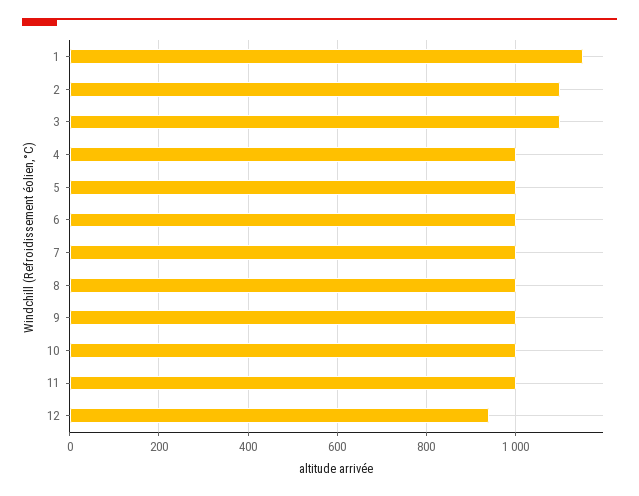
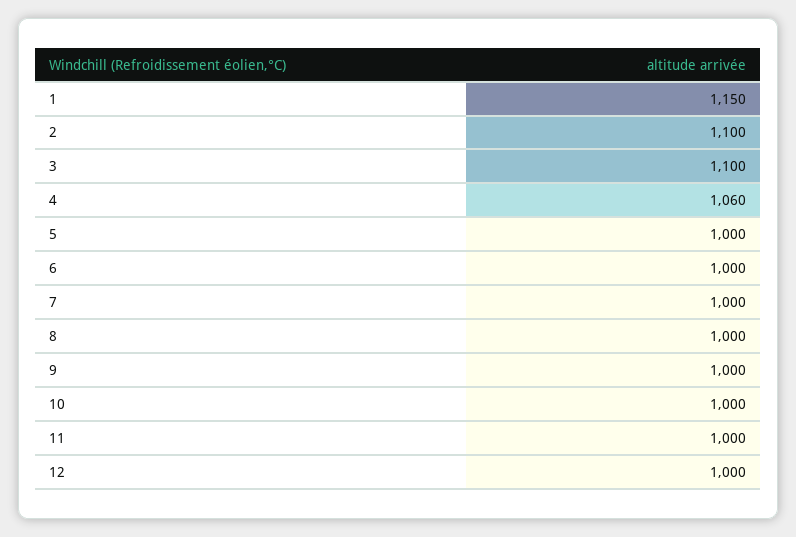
4: 1000 -> 1060
12: 940 -> 1000

